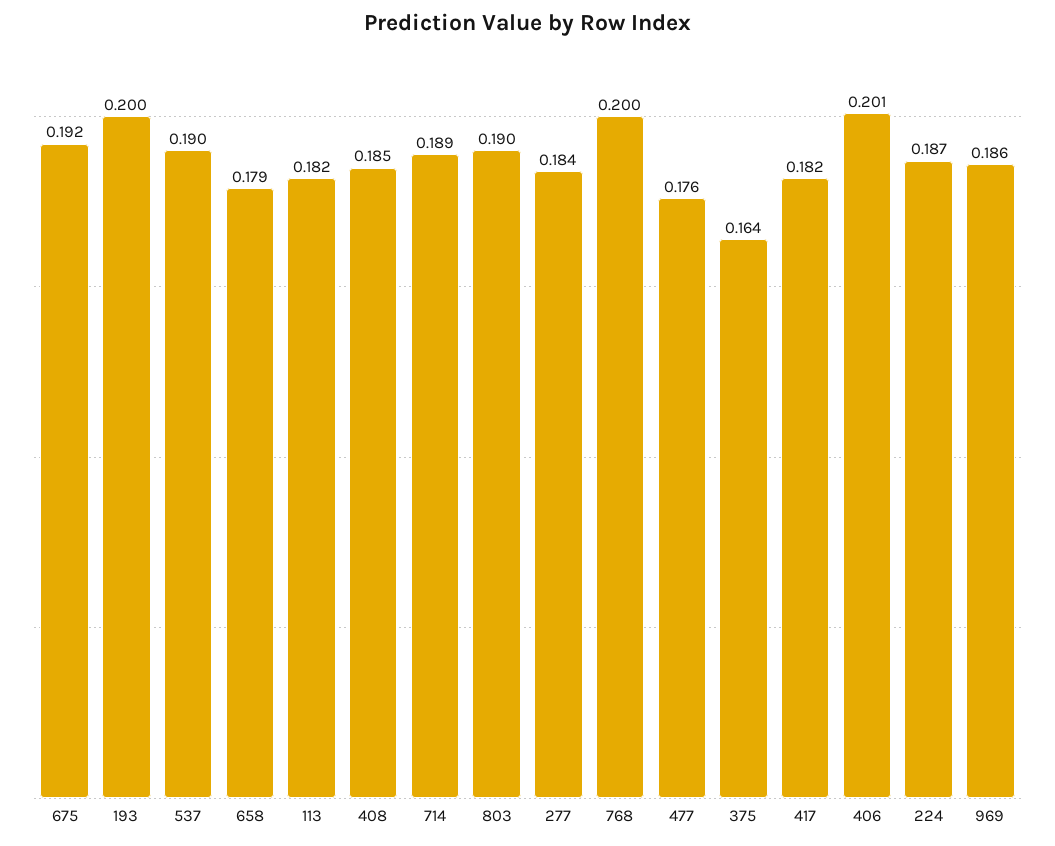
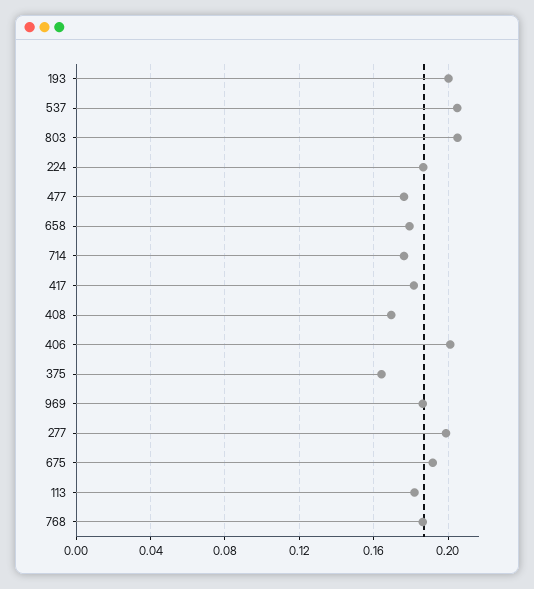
537: 0.19 -> 0.205
408: 0.185 -> 0.17
714: 0.189 -> 0.175
803: 0.19 -> 0.205
277: 0.184 -> 0.2
768: 0.2 -> 0.185

